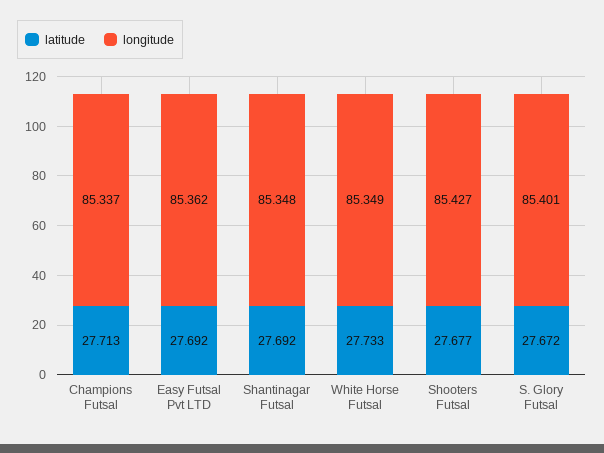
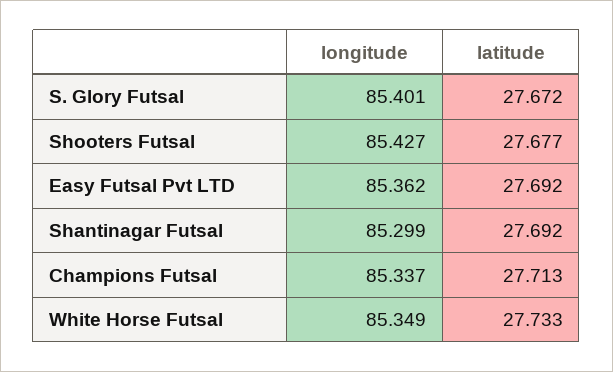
longitude, Shantinagar Futsal: 85.348 -> 85.299

